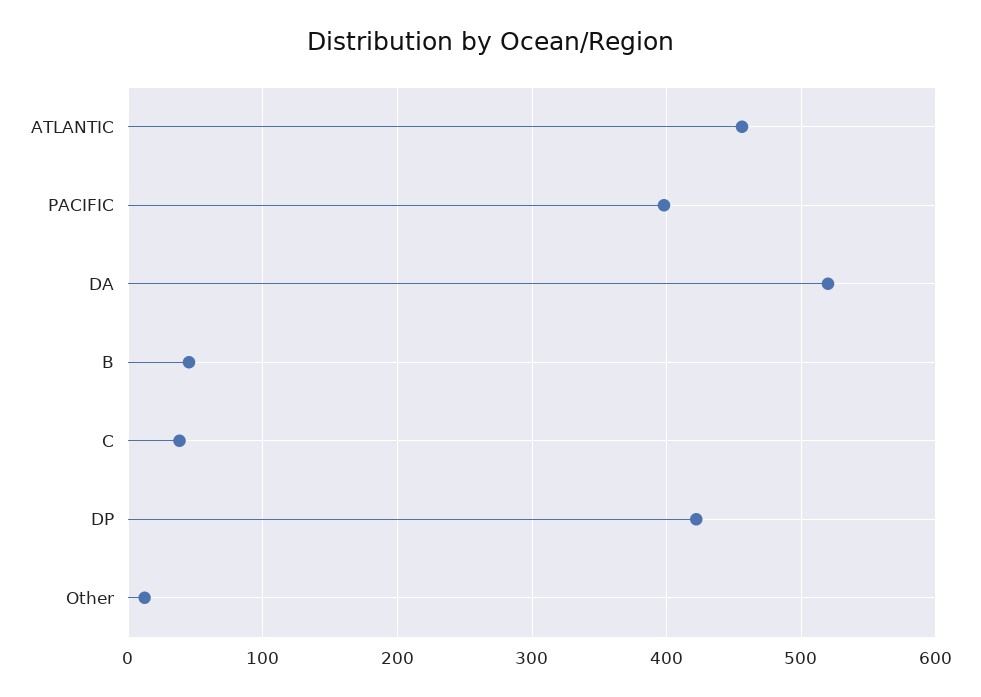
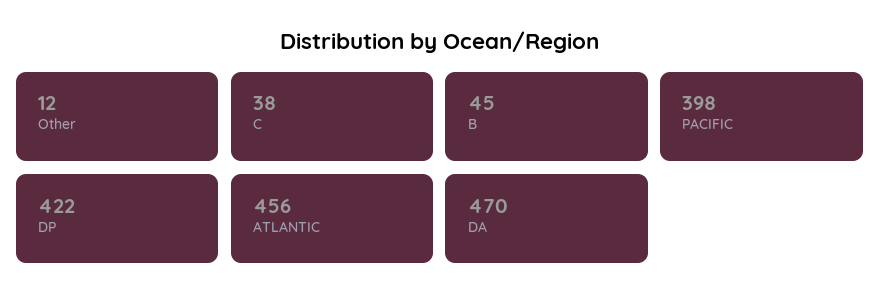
DA: 520 -> 470

